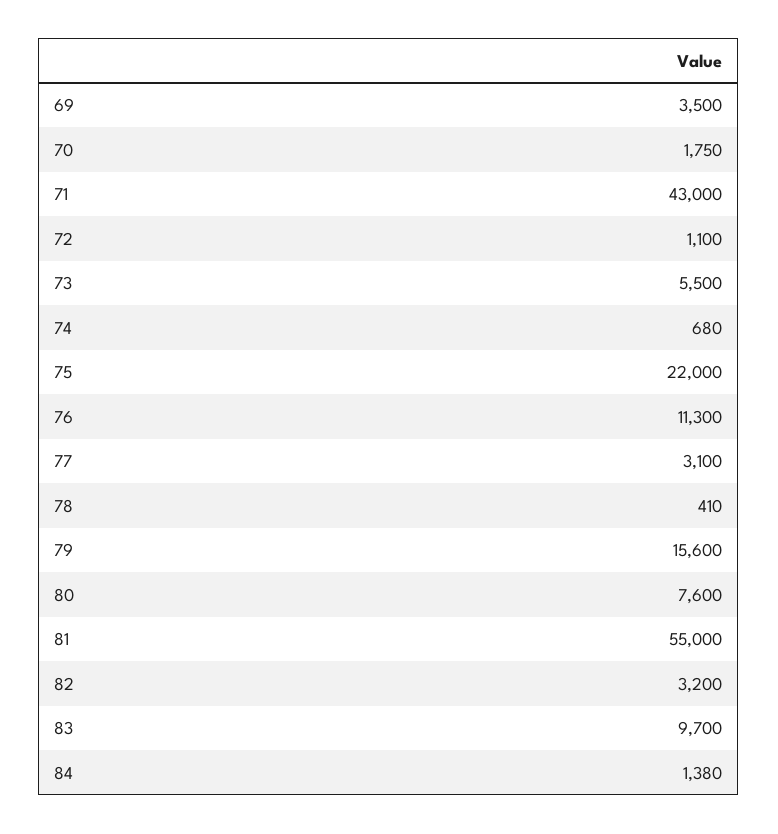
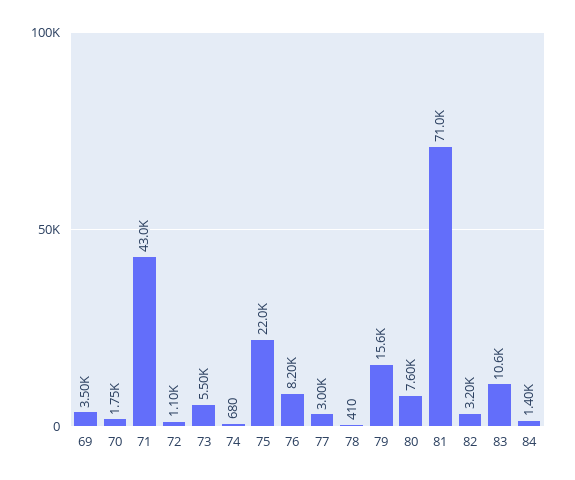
76: 11300 -> 8200
77: 3100 -> 3000
81: 55000 -> 71000
83: 9700 -> 10600
84: 1380 -> 1400

